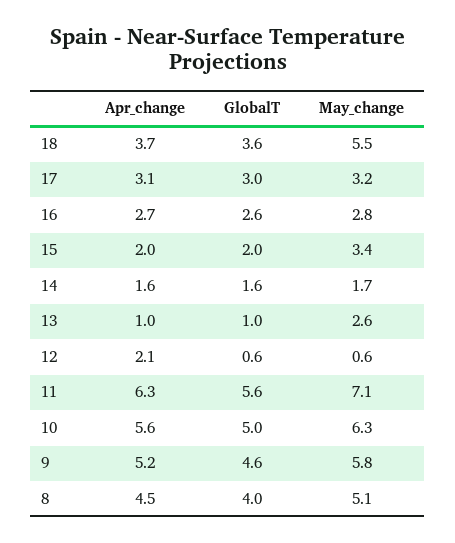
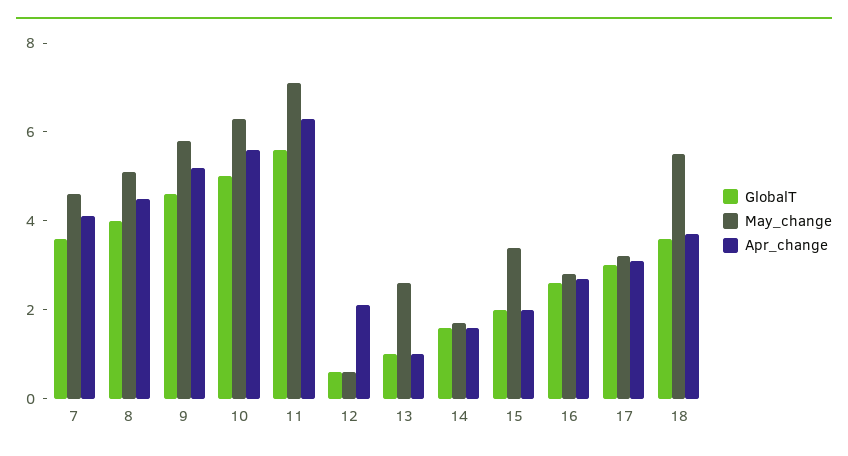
GlobalT, 7: none -> 3.5
May_change, 7: none -> 4.5
Apr_change, 7: none -> 4

